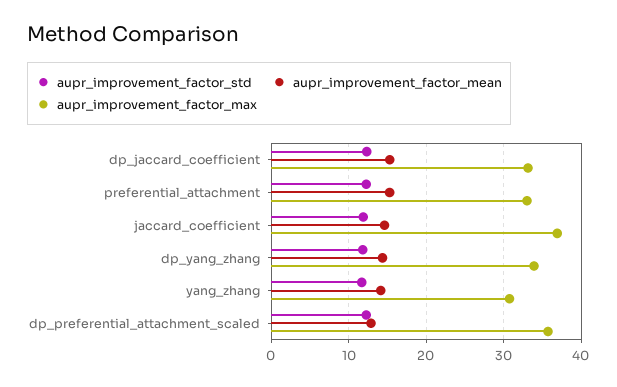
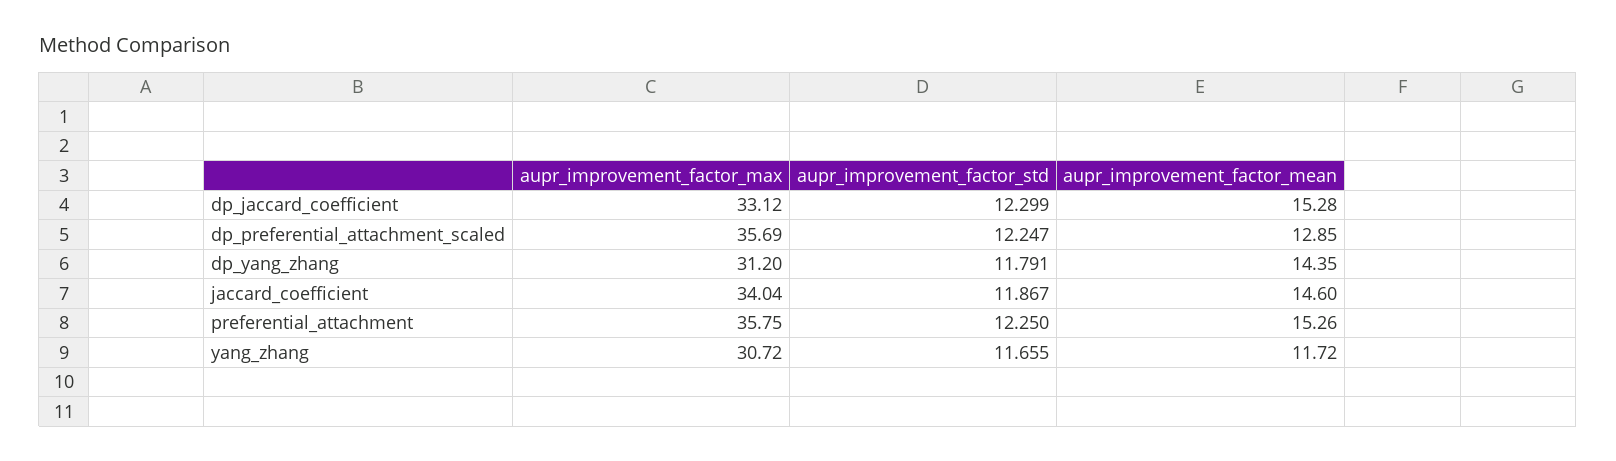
aupr_improvement_factor_max, preferential_attachment: 33 -> 35.75
aupr_improvement_factor_max, jaccard_coefficient: 37 -> 34.04
aupr_improvement_factor_max, dp_yang_zhang: 34 -> 31.2
aupr_improvement_factor_mean, yang_zhang: 14 -> 11.72

